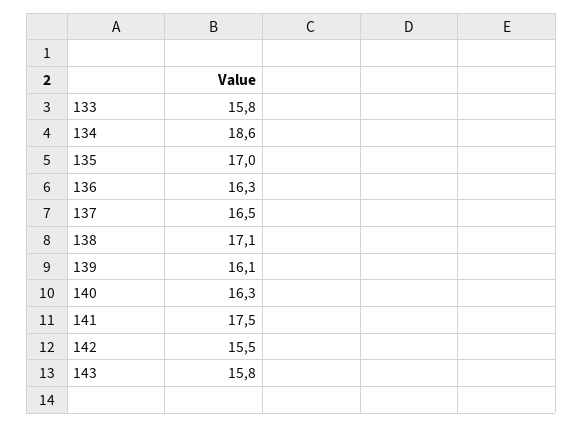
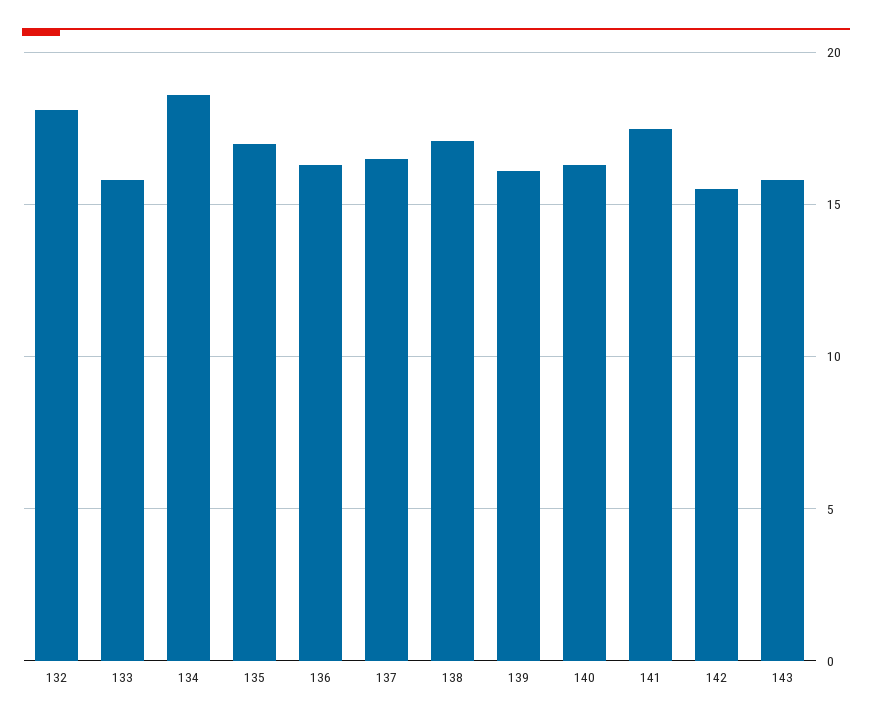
132: none -> 18

